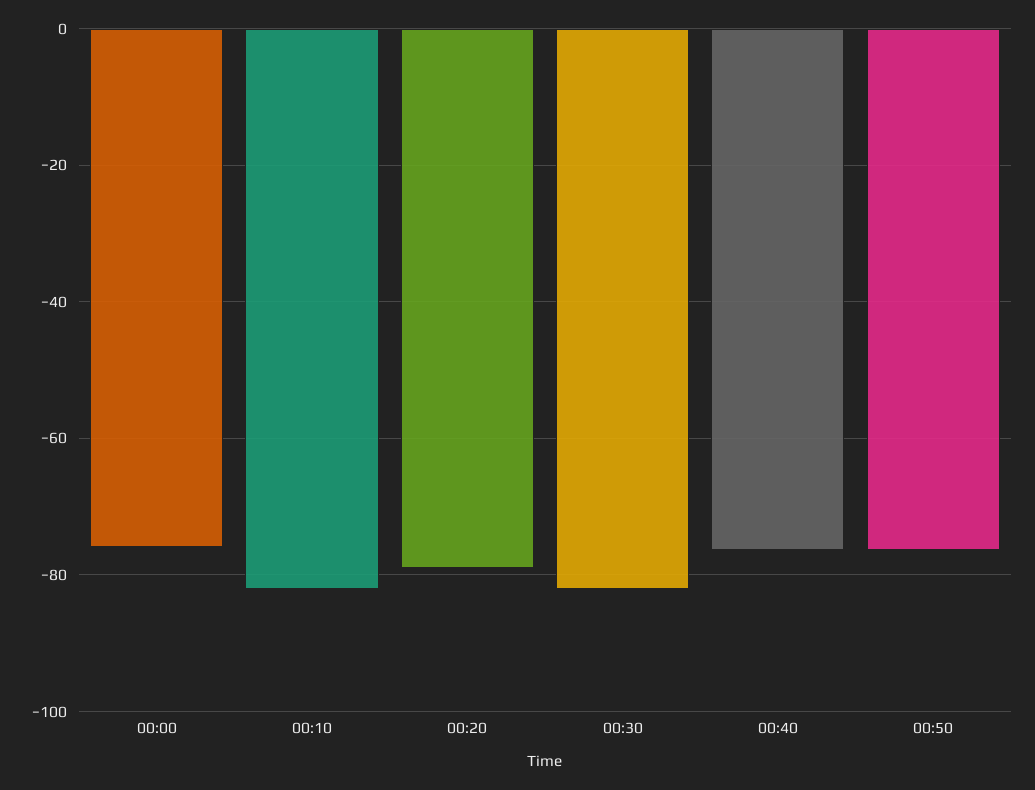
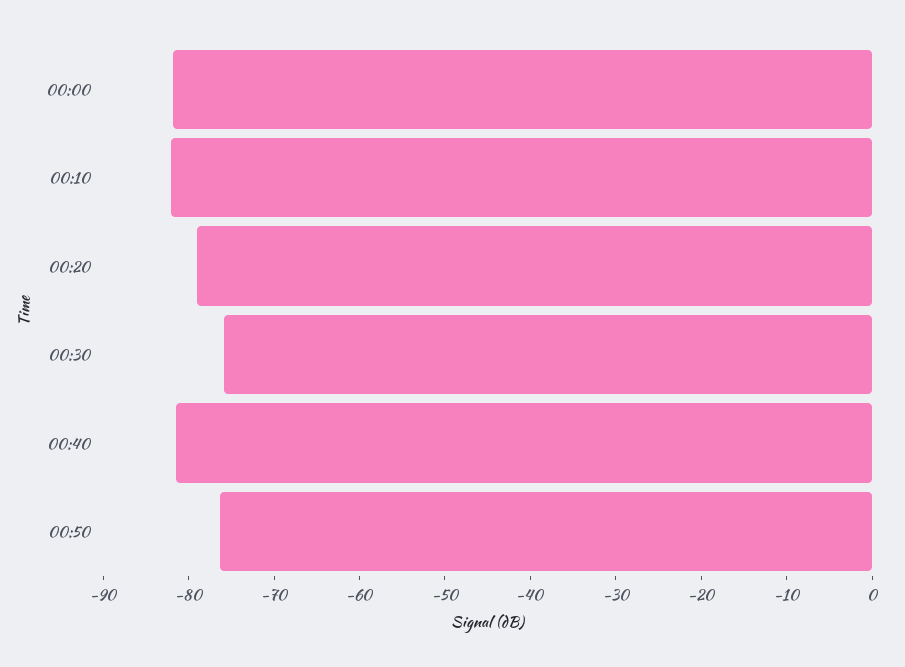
00:00: -76 -> -82
00:30: -82 -> -76
00:40: -76 -> -82

